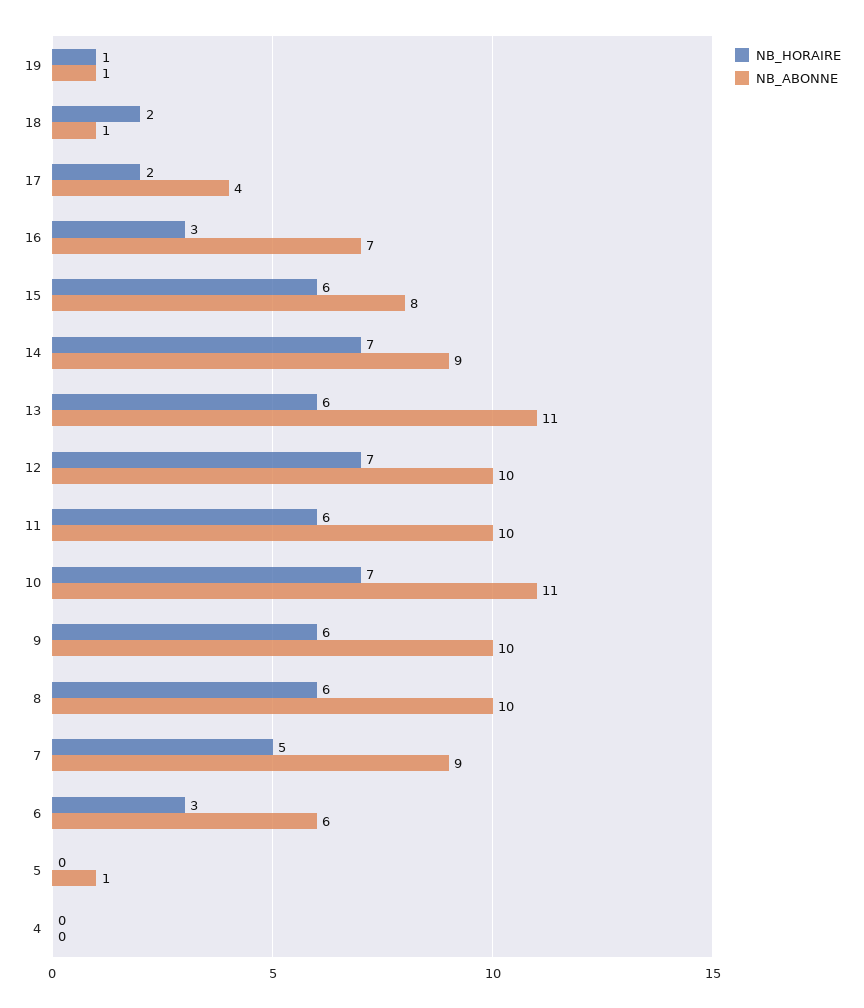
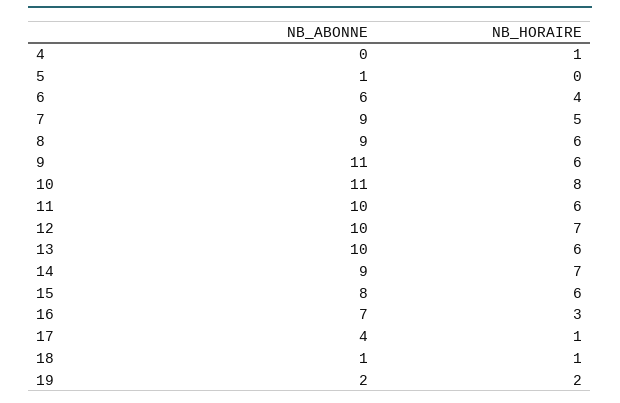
NB_HORAIRE, 19: 1 -> 2
NB_ABONNE, 19: 1 -> 2
NB_HORAIRE, 18: 2 -> 1
NB_HORAIRE, 17: 2 -> 1
NB_ABONNE, 13: 11 -> 10
NB_HORAIRE, 10: 7 -> 8
NB_ABONNE, 9: 10 -> 11
NB_ABONNE, 8: 10 -> 9
NB_HORAIRE, 6: 3 -> 4
NB_HORAIRE, 4: 0 -> 1

